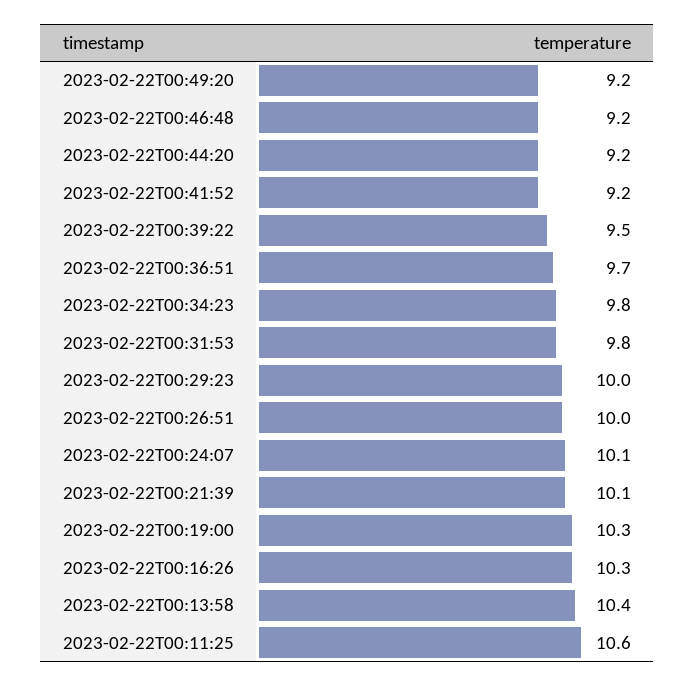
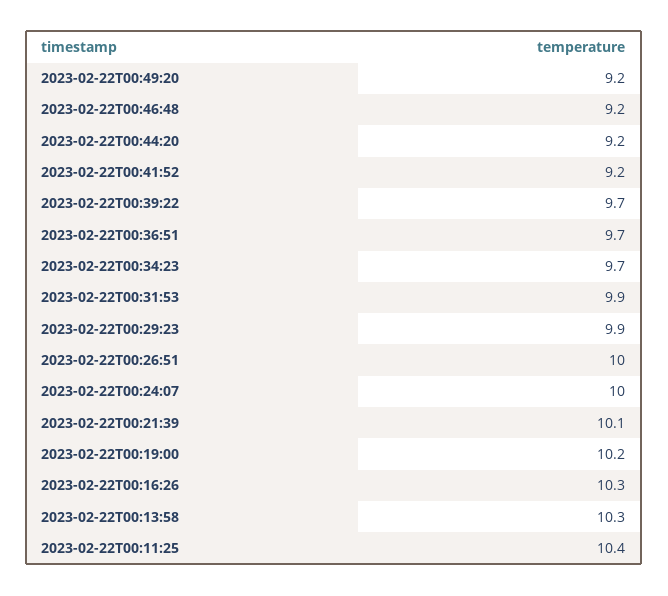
2023-02-22T00:39:22: 9.5 -> 9.7
2023-02-22T00:34:23: 9.8 -> 9.7
2023-02-22T00:31:53: 9.8 -> 9.9
2023-02-22T00:29:23: 10 -> 9.9
2023-02-22T00:24:07: 10.1 -> 10
2023-02-22T00:19:00: 10.3 -> 10.2
2023-02-22T00:13:58: 10.4 -> 10.3
2023-02-22T00:11:25: 10.6 -> 10.4

